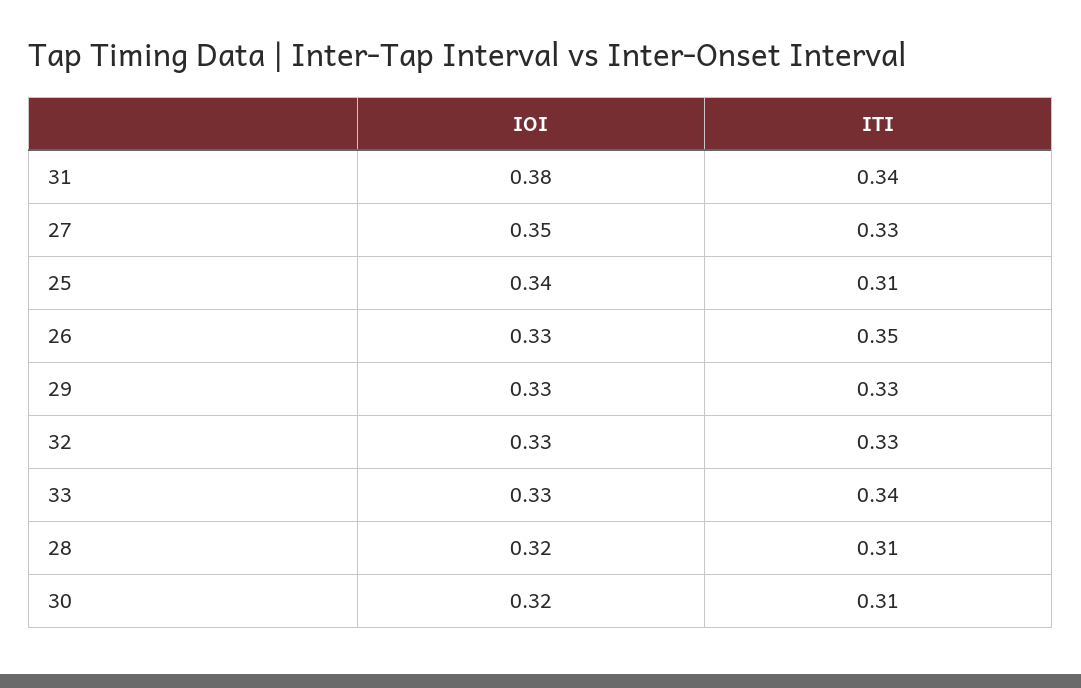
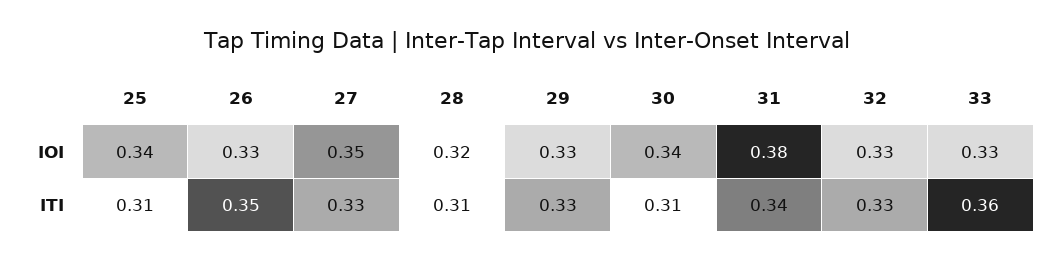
ITI, 33: 0.34 -> 0.36
IOI, 30: 0.32 -> 0.34

